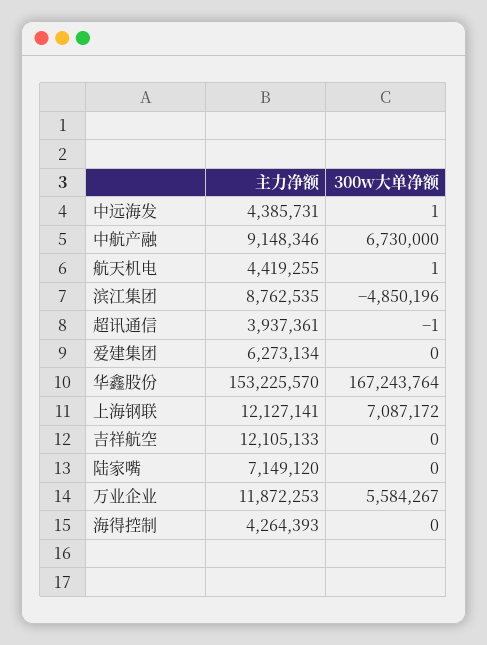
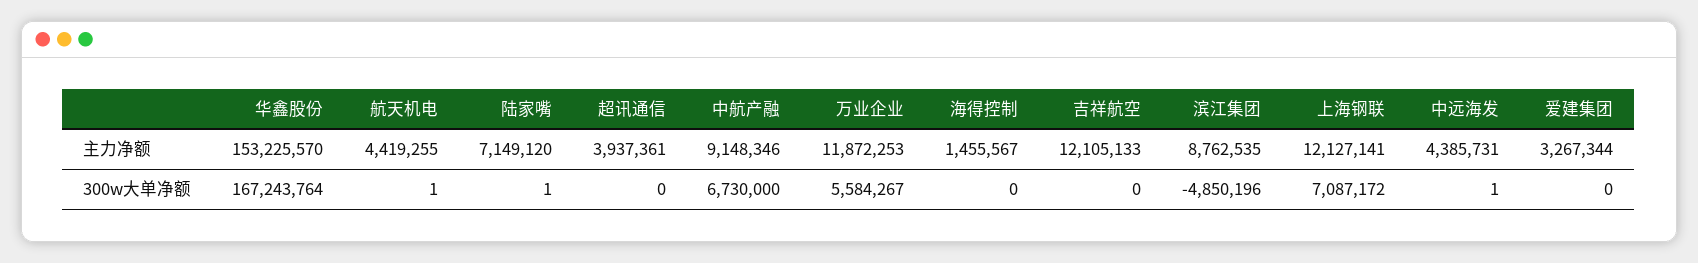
300w大单净额, 超讯通信: -1 -> 0
主力净额, 爱建集团: 6273134 -> 3267344
300w大单净额, 陆家嘴: 0 -> 1
主力净额, 海得控制: 4264393 -> 1455567

